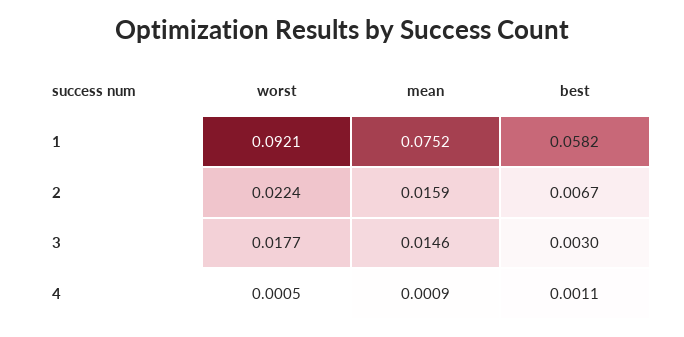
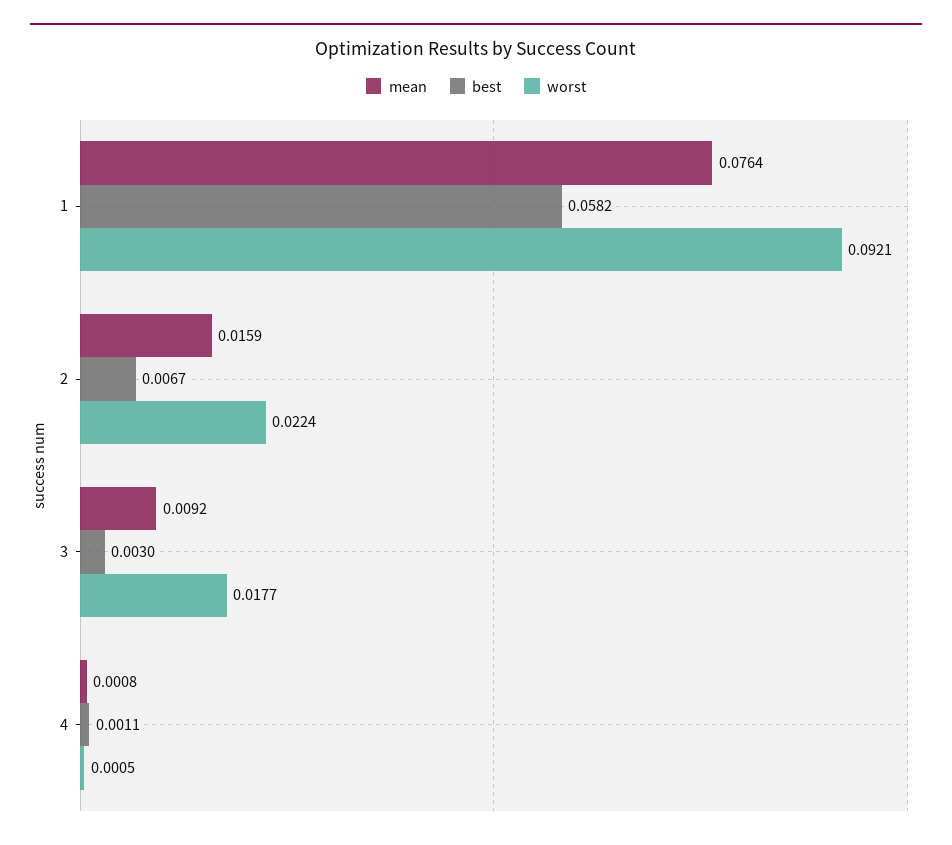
mean, 1: 0.0752 -> 0.0764
mean, 3: 0.0146 -> 0.0092
mean, 4: 0.0009 -> 0.0008

